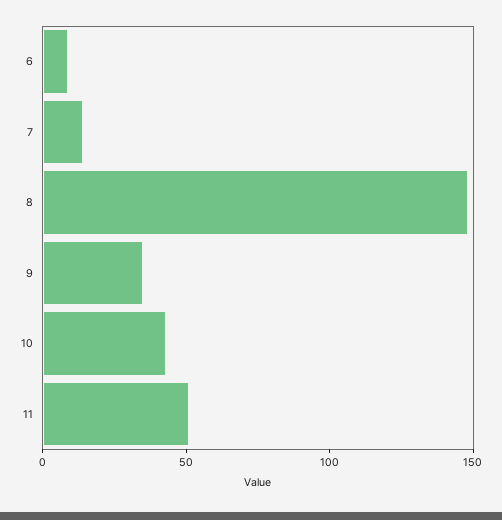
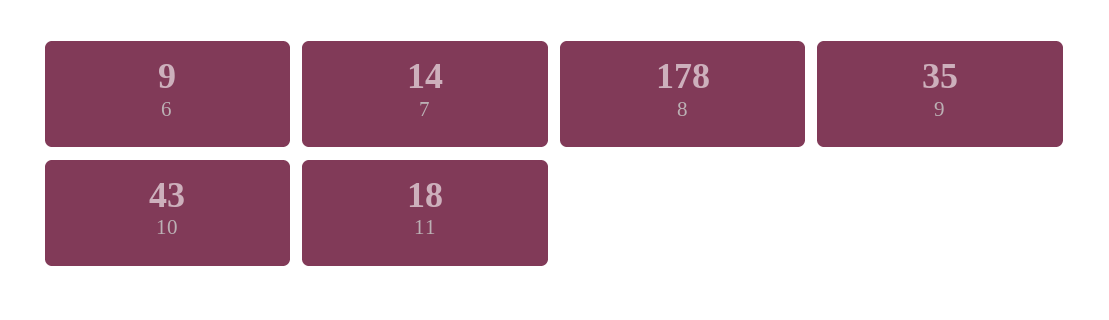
8: 150 -> 178
11: 50 -> 18

